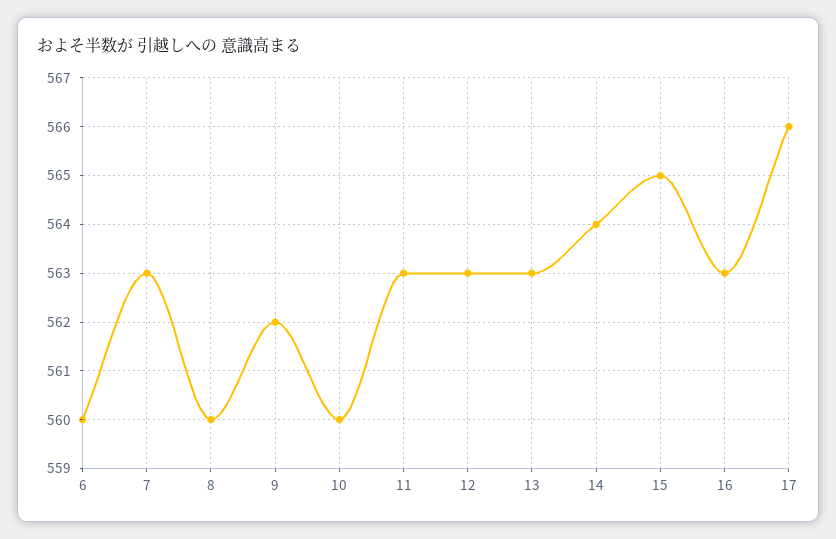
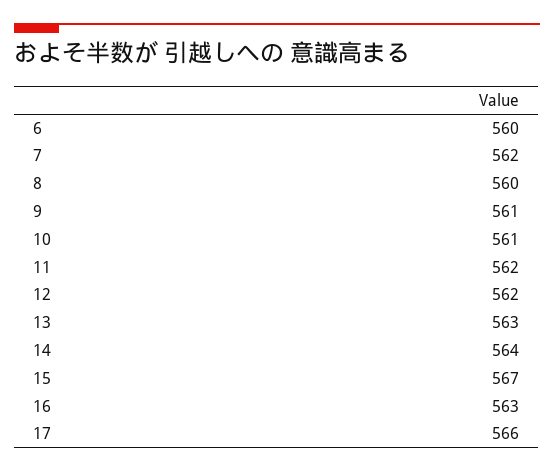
7: 563 -> 562
9: 562 -> 561
10: 560 -> 561
11: 563 -> 562
12: 563 -> 562
15: 565 -> 567

